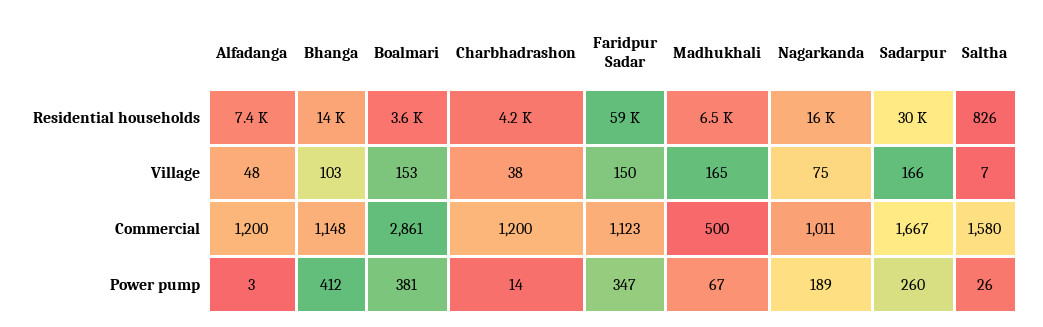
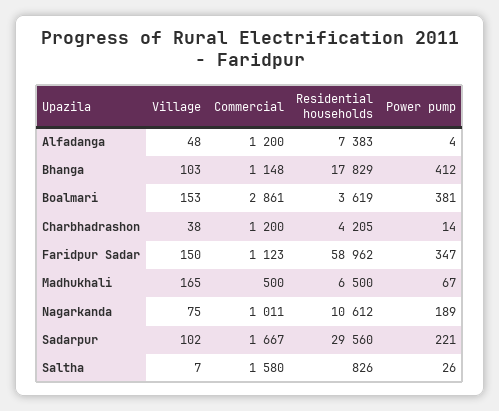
Bhanga, Residential households: 14000 -> 17829
Nagarkanda, Residential households: 16000 -> 10612
Sadarpur, Village: 166 -> 102
Alfadanga, Power pump: 3 -> 4
Sadarpur, Power pump: 260 -> 221

